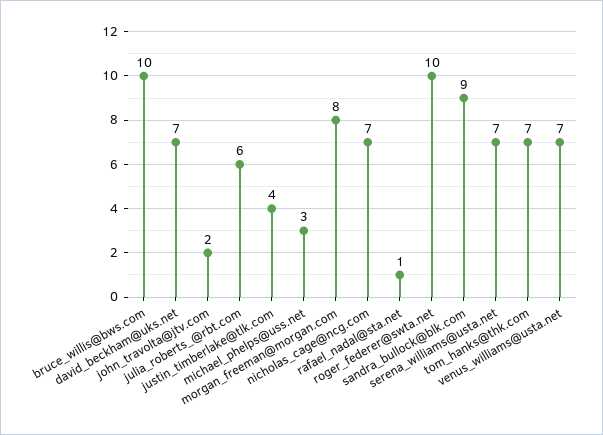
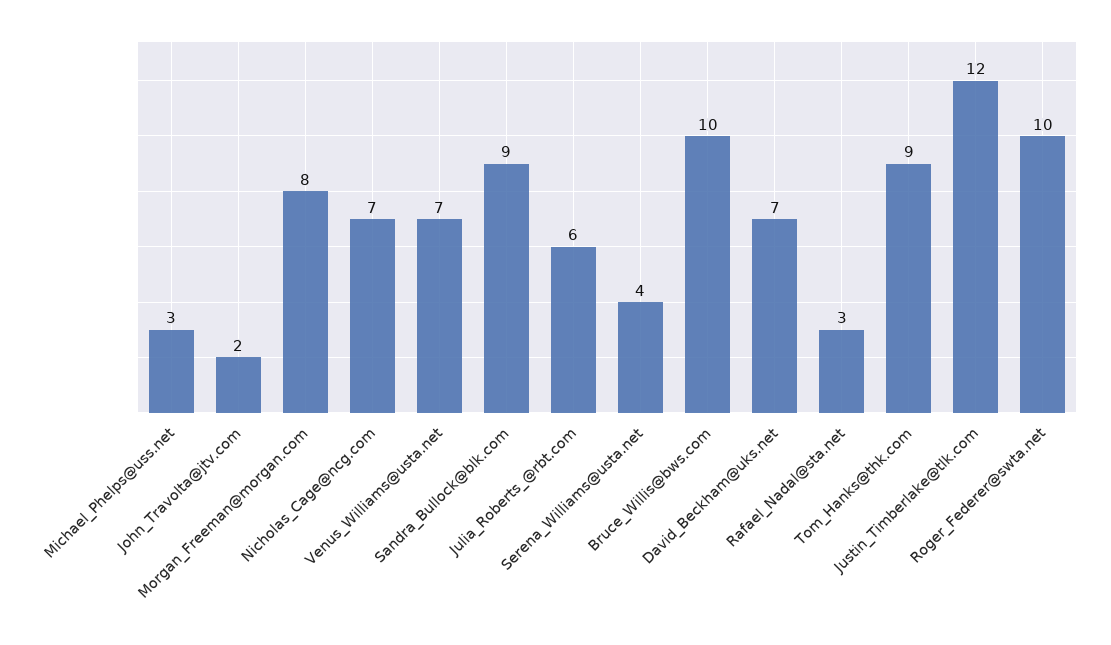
justin_timberlake@tlk.com: 4 -> 12
rafael_nadal@sta.net: 1 -> 3
serena_williams@usta.net: 7 -> 4
tom_hanks@thk.com: 7 -> 9

